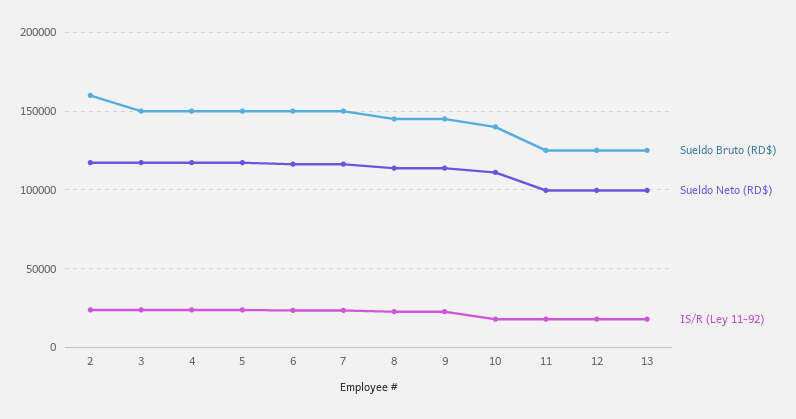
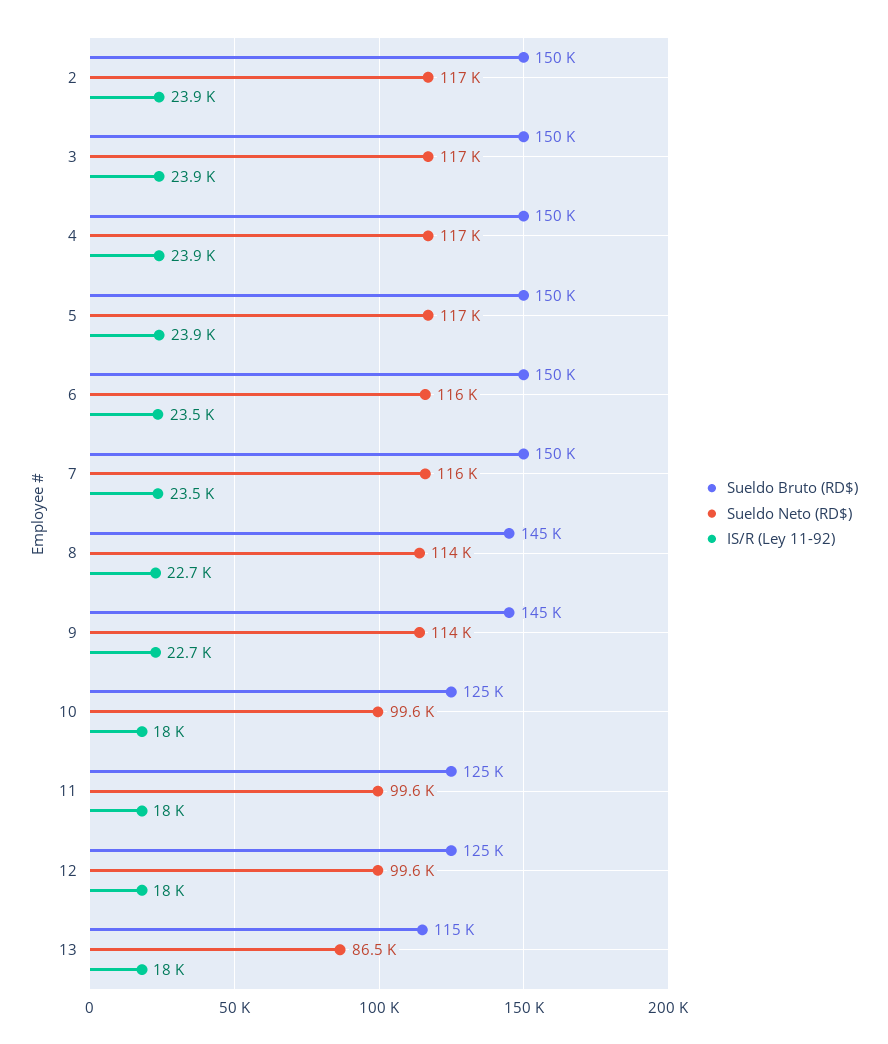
Sueldo Bruto (RD$), 2: 160000 -> 150000
Sueldo Bruto (RD$), 10: 140000 -> 125000
Sueldo Neto (RD$), 10: 110000 -> 99600
Sueldo Bruto (RD$), 13: 125000 -> 115000
Sueldo Neto (RD$), 13: 100000 -> 86500

